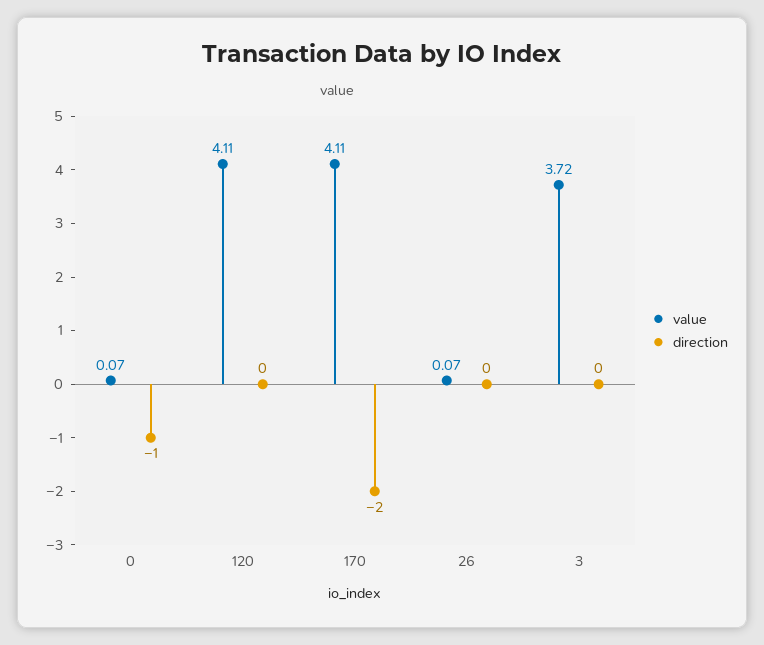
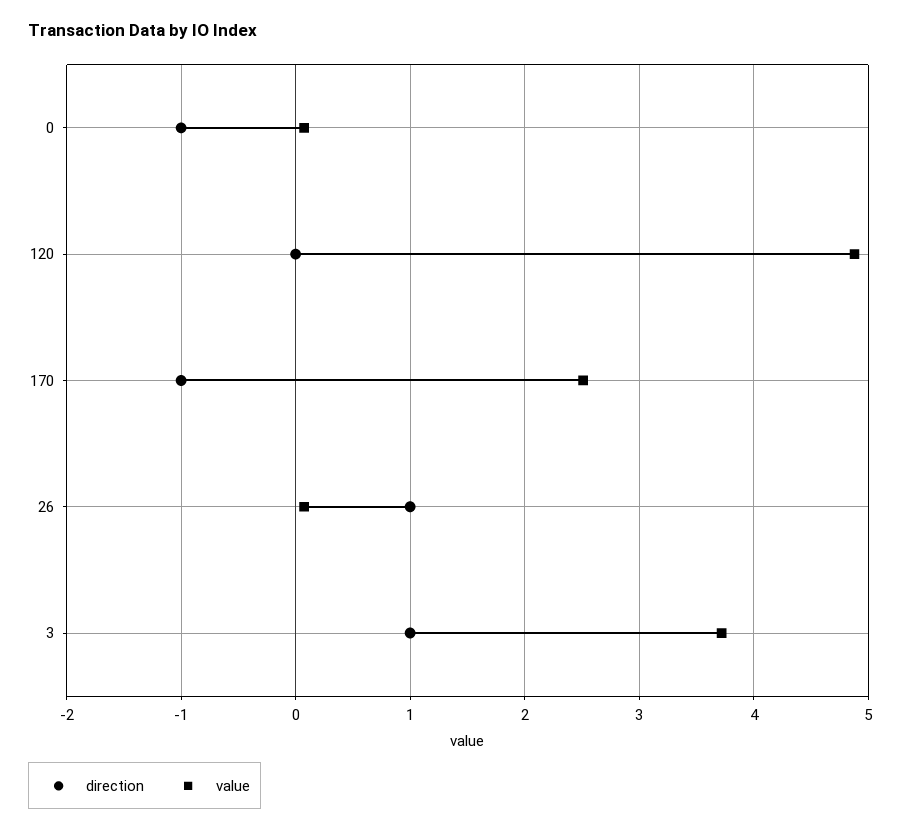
value, 120: 4.11 -> 4.9
value, 170: 4.11 -> 2.5
direction, 170: -2 -> -1
direction, 26: 0 -> 1
direction, 3: 0 -> 1

